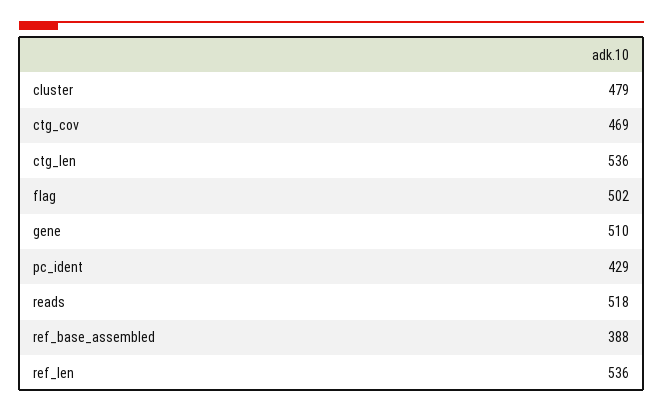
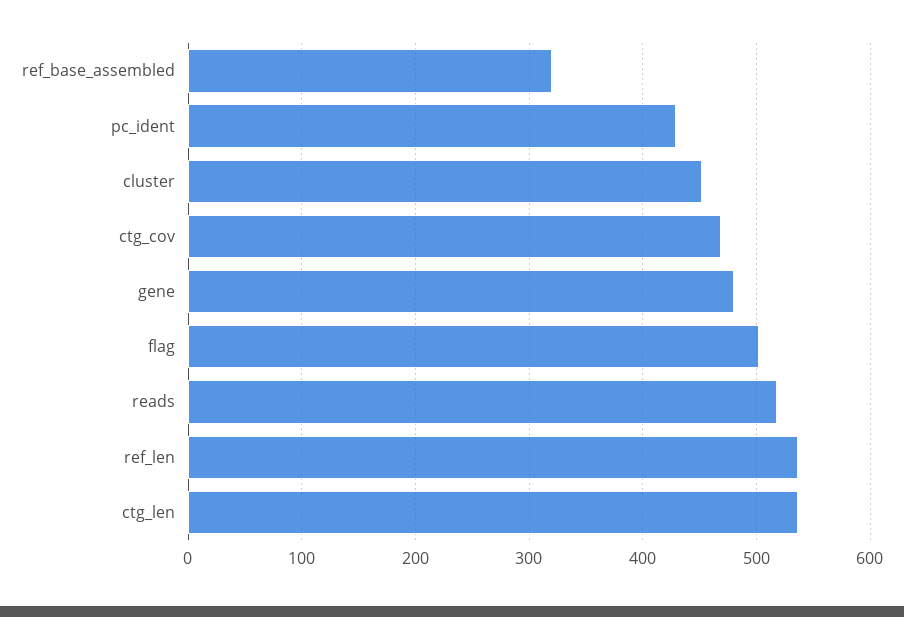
cluster: 479 -> 450
gene: 510 -> 480
ref_base_assembled: 388 -> 320

